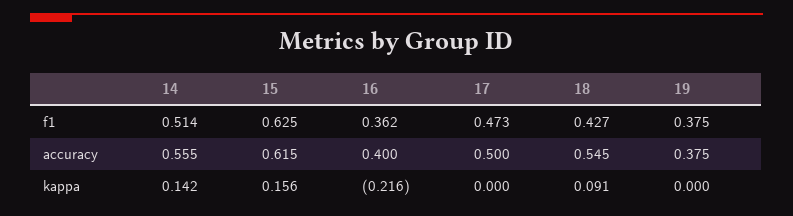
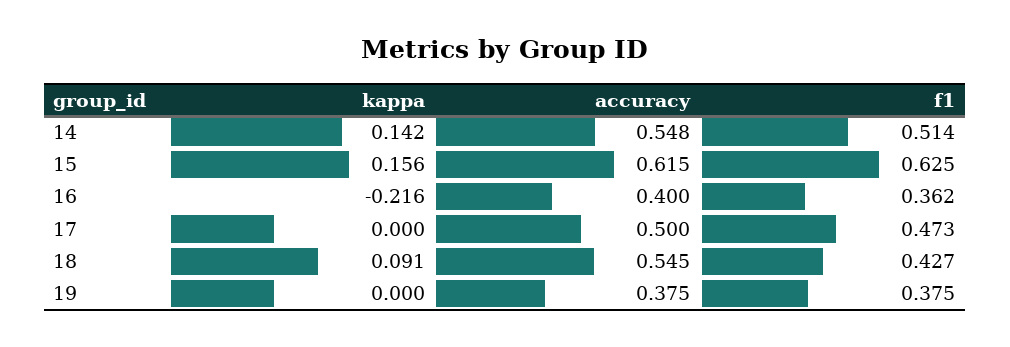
14, accuracy: 0.555 -> 0.548

